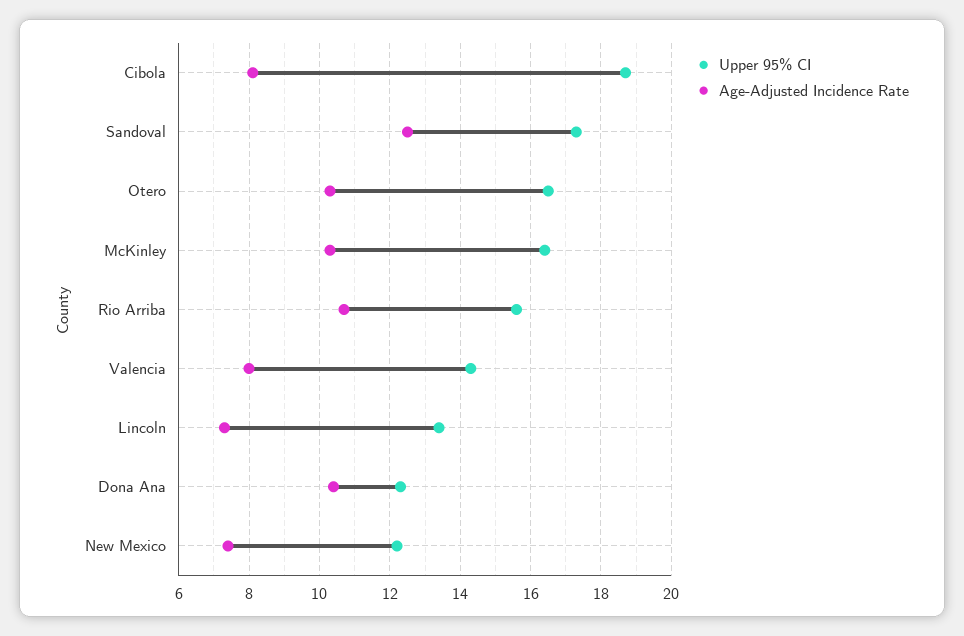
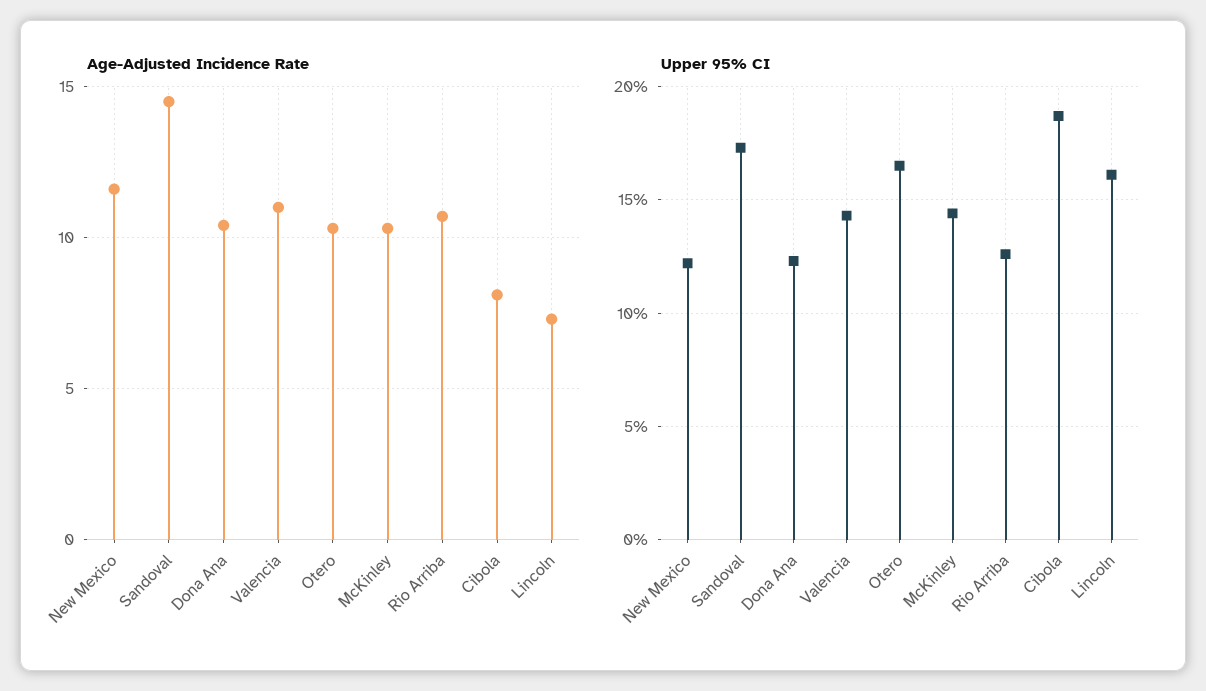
Age-Adjusted Incidence Rate, Sandoval: 12.5 -> 14.5
Upper 95% CI, McKinley: 16.5 -> 14.5
Upper 95% CI, Rio Arriba: 15.5 -> 12.5
Age-Adjusted Incidence Rate, Valencia: 8 -> 11
Upper 95% CI, Lincoln: 13.5 -> 16
Age-Adjusted Incidence Rate, New Mexico: 7.5 -> 11.5

